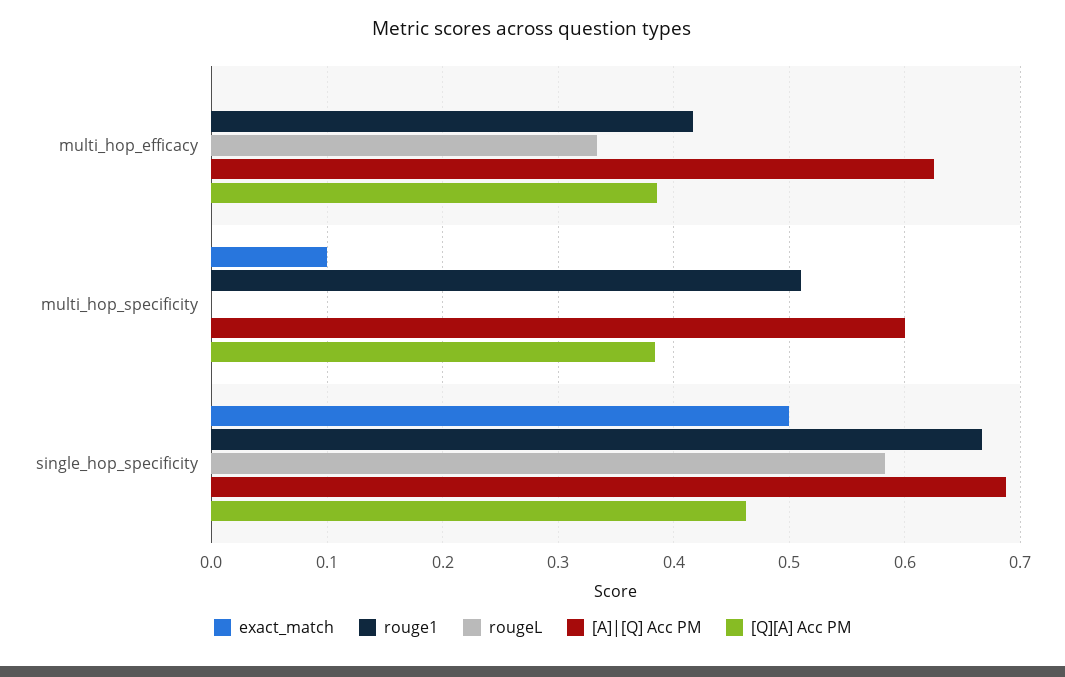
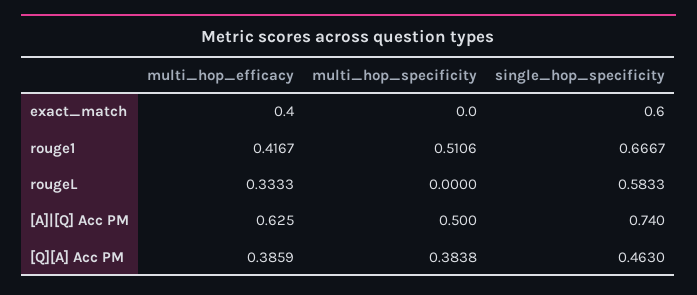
exact_match, multi_hop_efficacy: 0 -> 0.4
exact_match, multi_hop_specificity: 0.1 -> 0
[A]|[Q] Acc PM, multi_hop_specificity: 0.6 -> 0.5
exact_match, single_hop_specificity: 0.5 -> 0.6
[A]|[Q] Acc PM, single_hop_specificity: 0.69 -> 0.74

